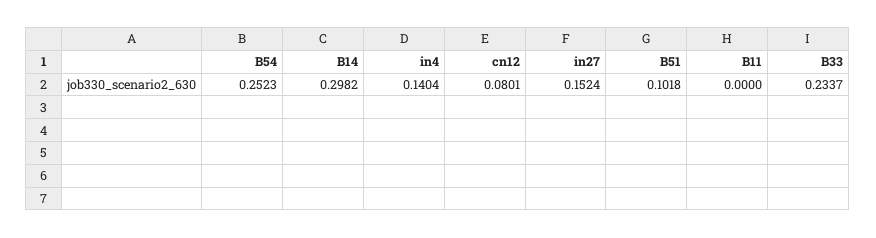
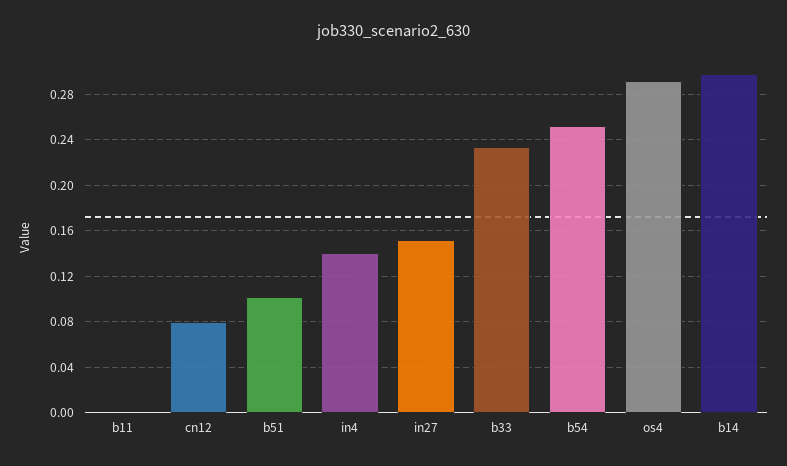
os4: none -> 0.29

